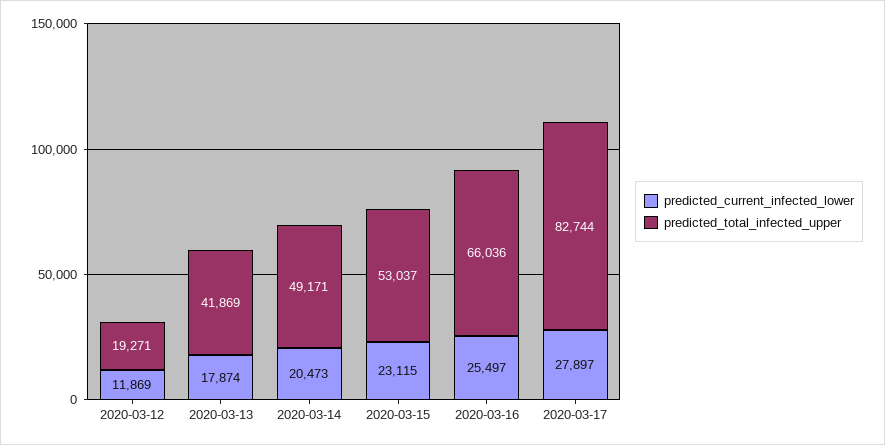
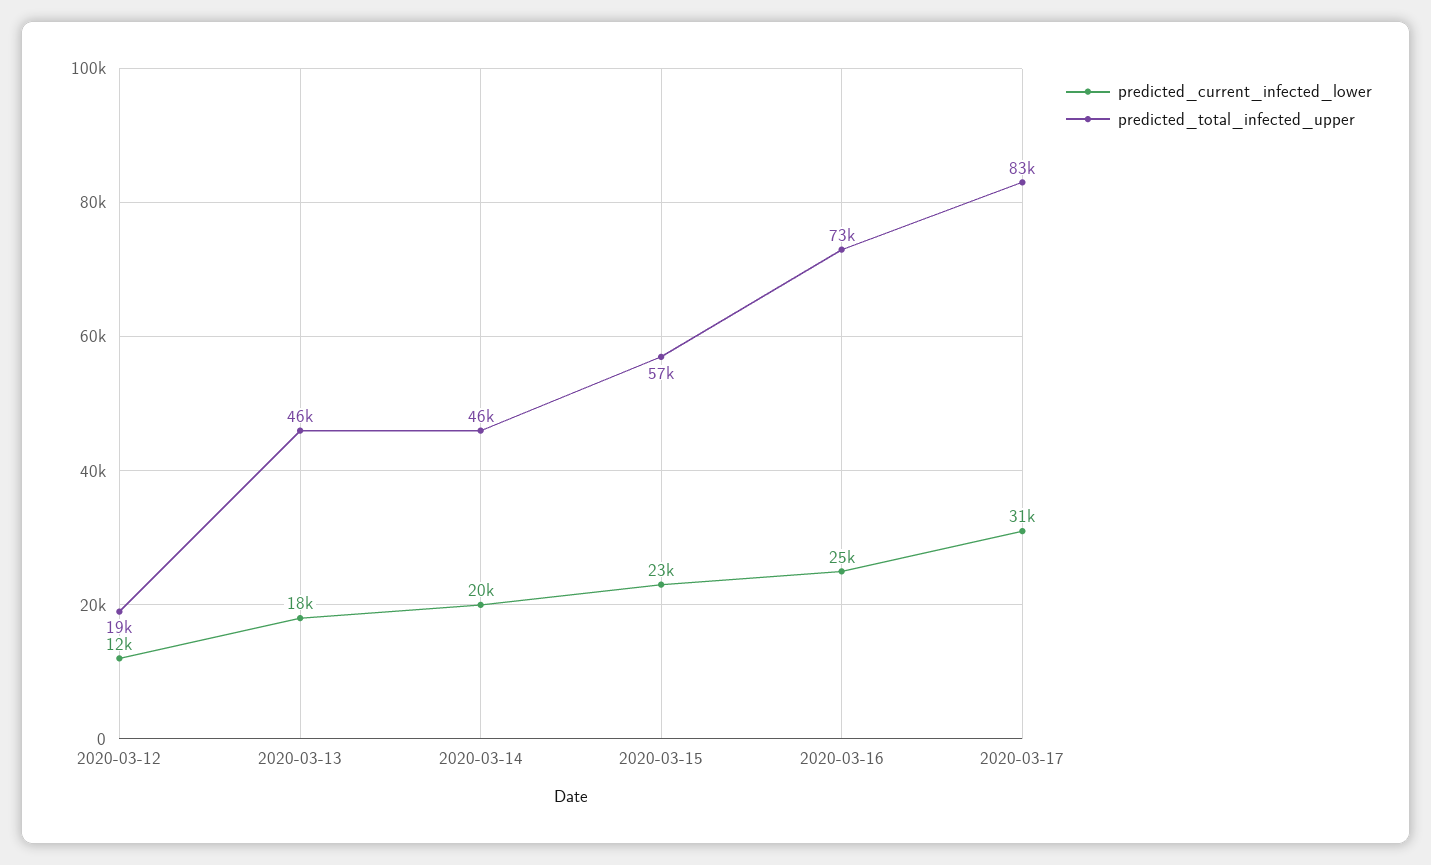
predicted_total_infected_upper, 2020-03-13: 41869 -> 46000
predicted_total_infected_upper, 2020-03-14: 49171 -> 46000
predicted_total_infected_upper, 2020-03-15: 53037 -> 57000
predicted_total_infected_upper, 2020-03-16: 66036 -> 73000
predicted_current_infected_lower, 2020-03-17: 27897 -> 31000

